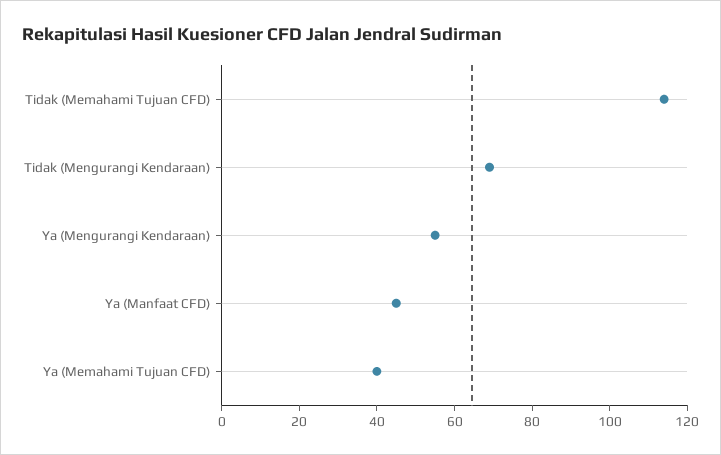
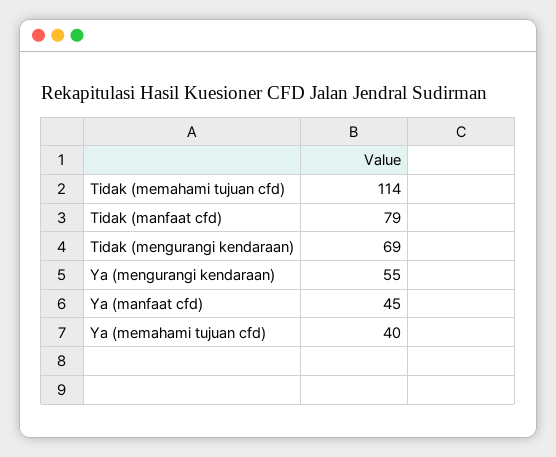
Tidak (manfaat cfd): none -> 79

